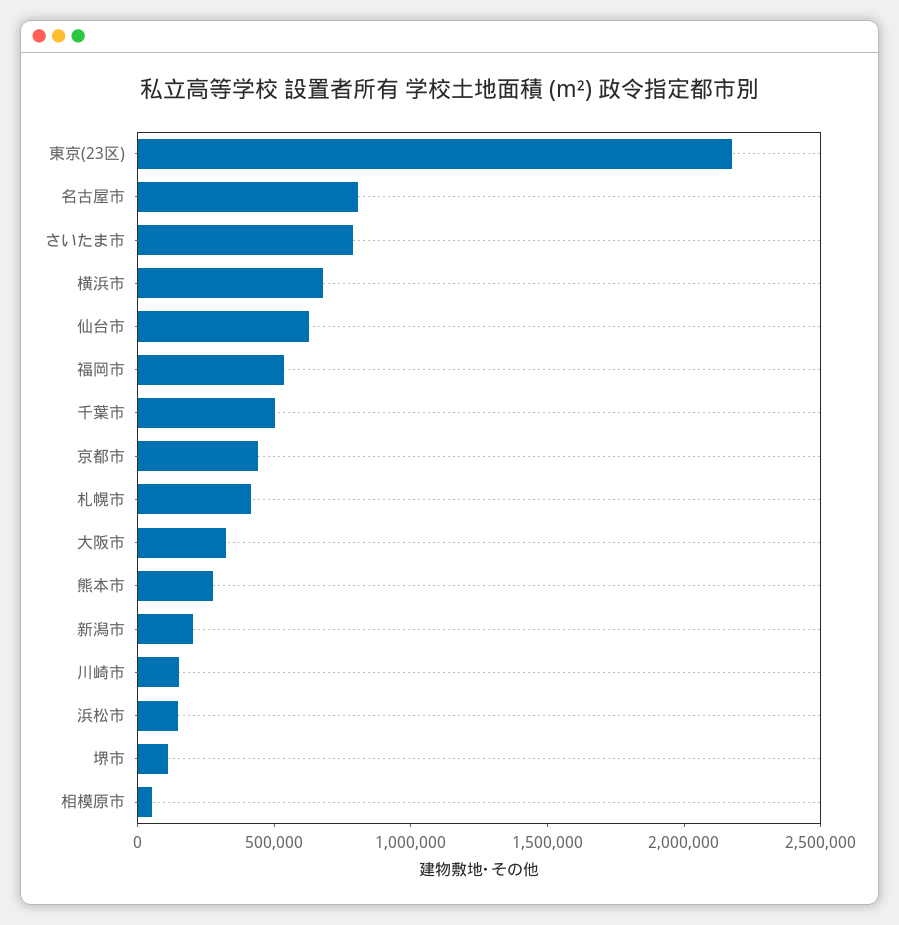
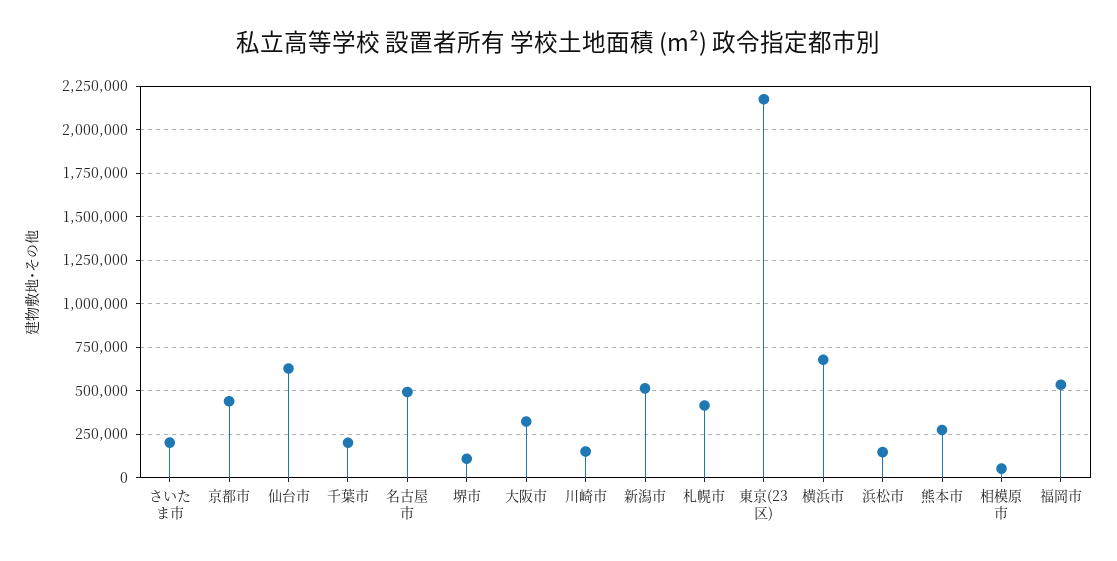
名古屋市: 800000 -> 500000
さいたま市: 800000 -> 200000
千葉市: 500000 -> 200000
新潟市: 200000 -> 500000

